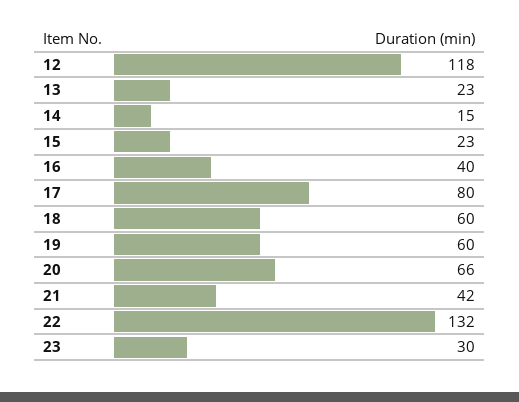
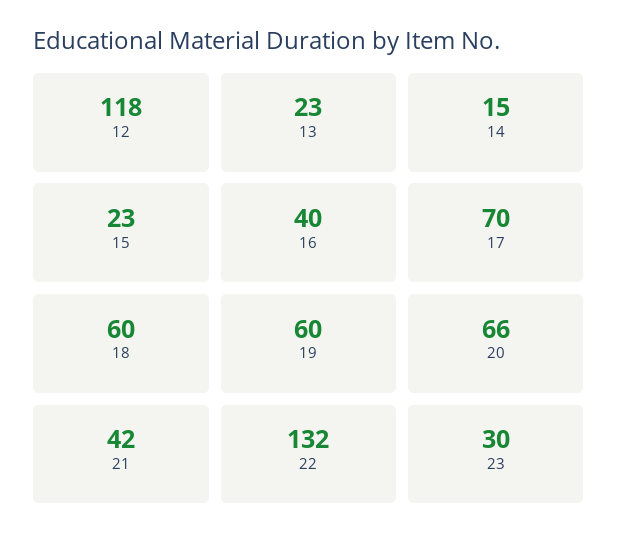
17: 80 -> 70

